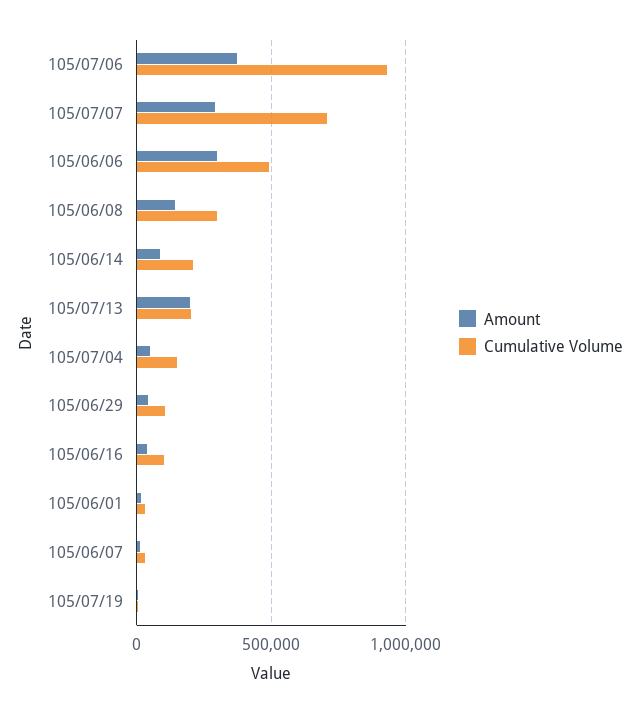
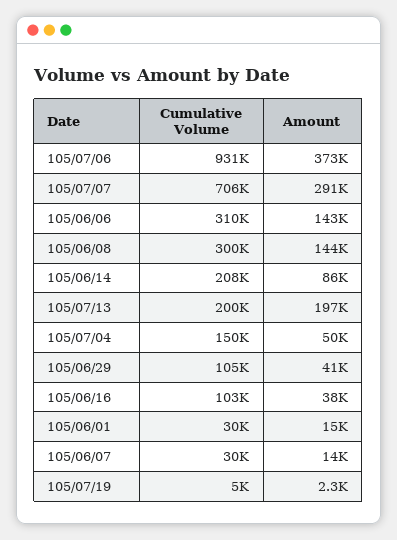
Amount, 105/06/06: 300000 -> 143000
Cumulative Volume, 105/06/06: 500000 -> 310000

